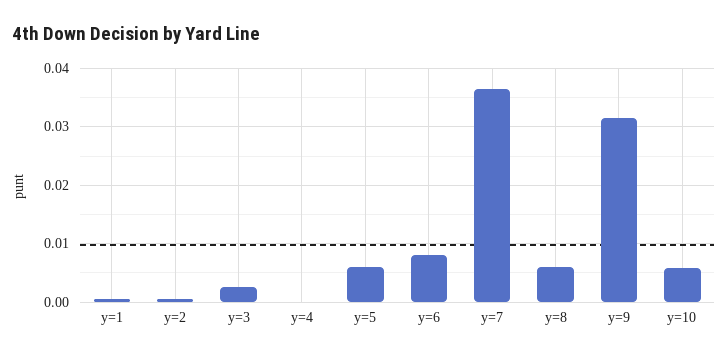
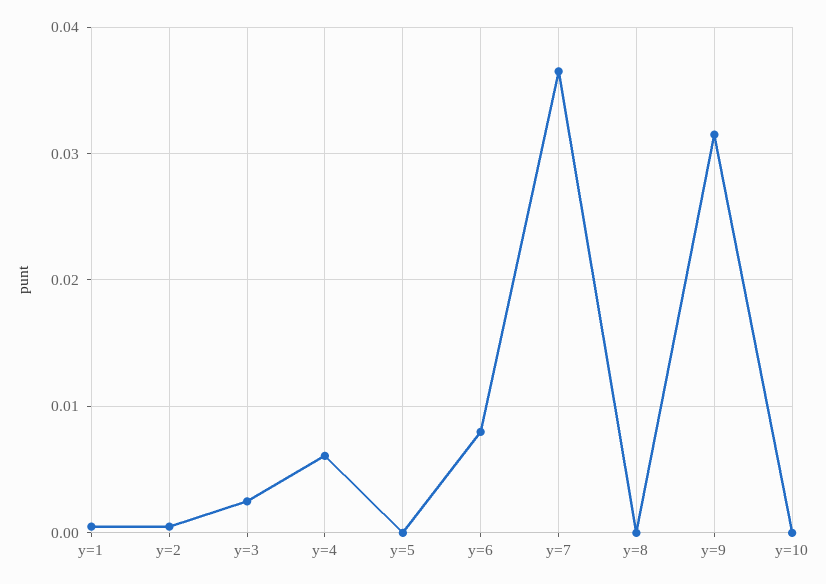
y=4: 0 -> 0.006
y=5: 0.006 -> 0
y=8: 0.006 -> 0
y=10: 0.006 -> 0

